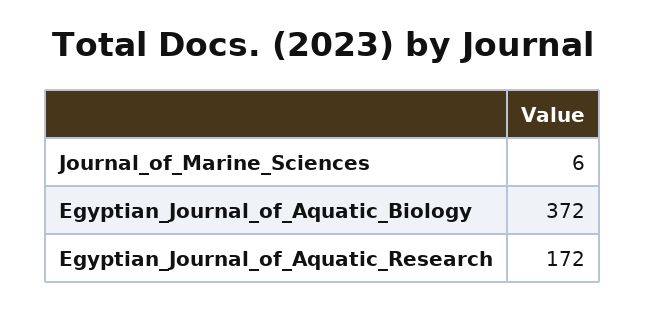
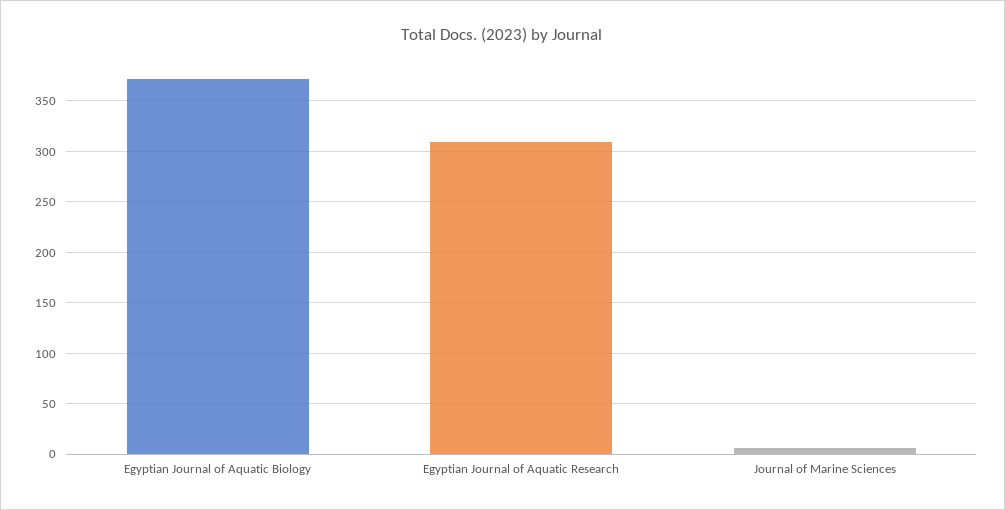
Egyptian_Journal_of_Aquatic_Research: 172 -> 310

